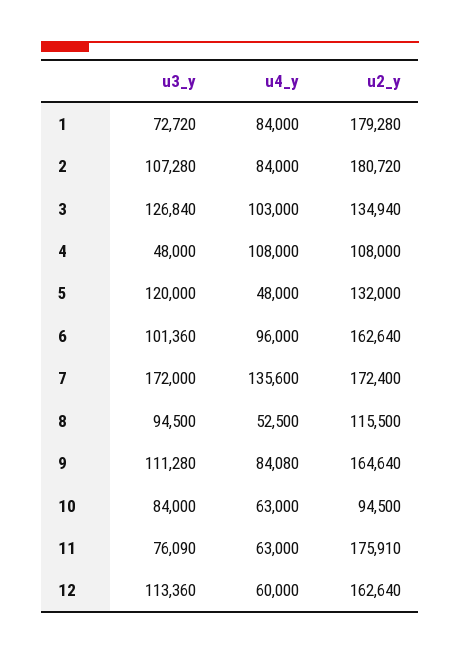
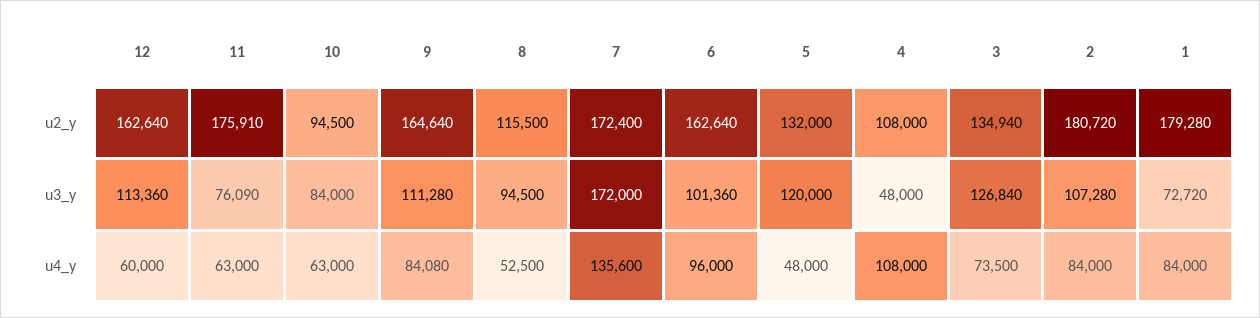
u4_y, 3: 103000 -> 73500

